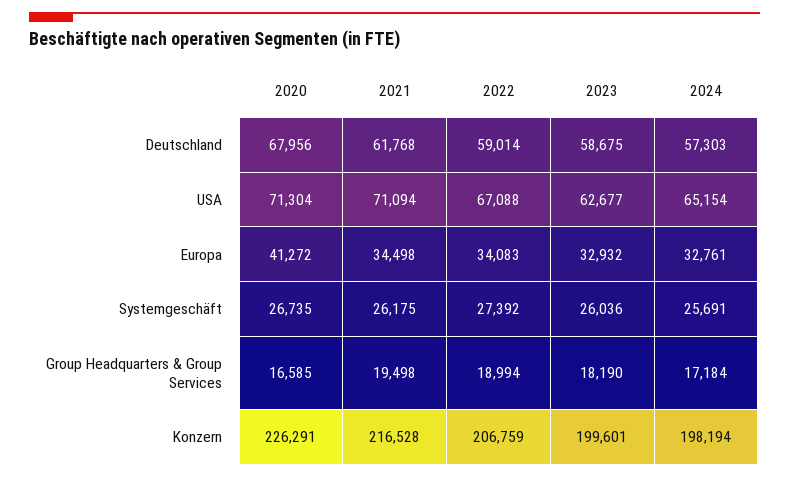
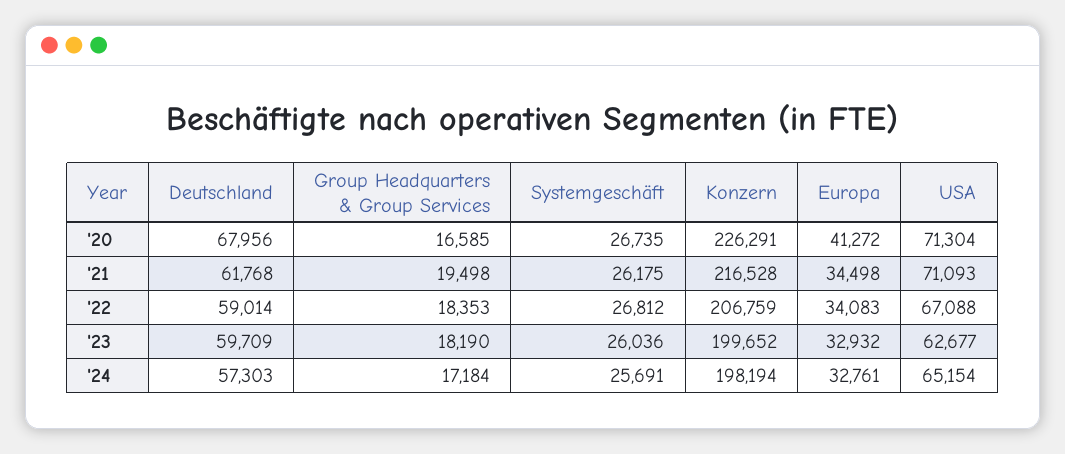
2023, Deutschland: 58675 -> 59709
2021, USA: 71094 -> 71093
2022, Systemgeschäft: 27392 -> 26812
2022, Group Headquarters & Group Services: 18994 -> 18353
2023, Konzern: 199601 -> 199652

